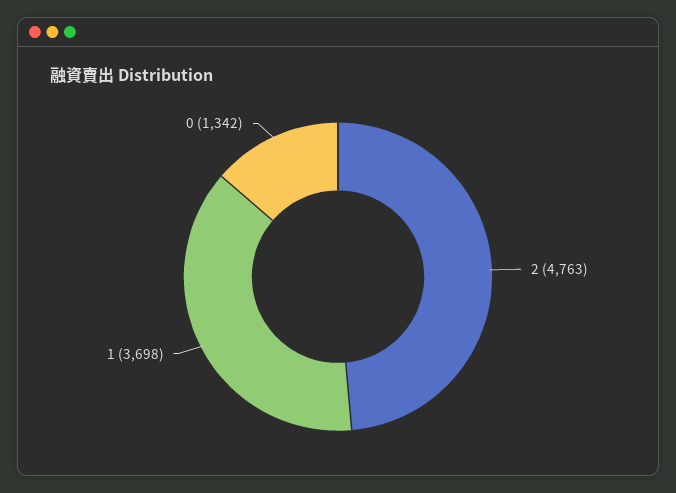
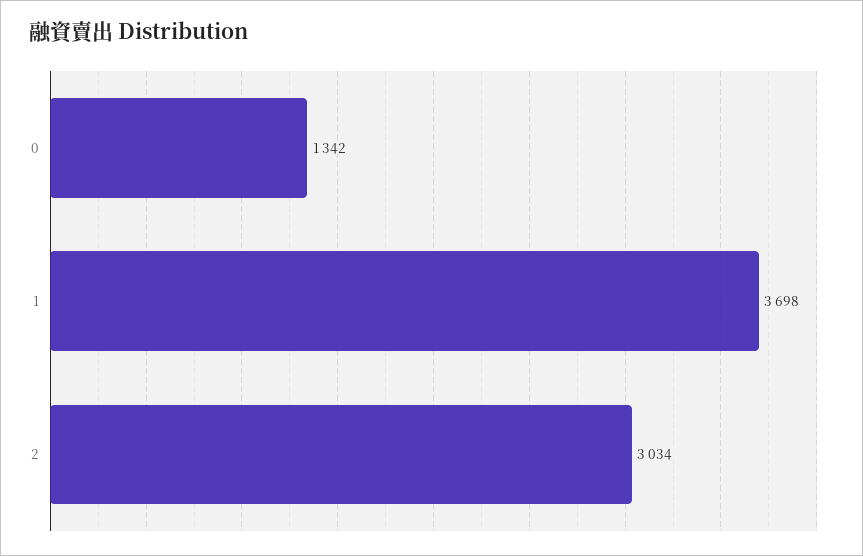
2: 4763 -> 3034

